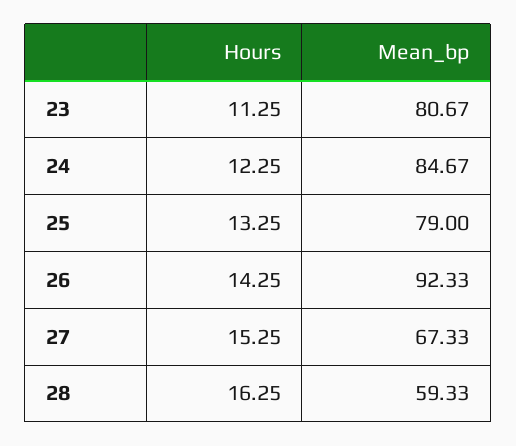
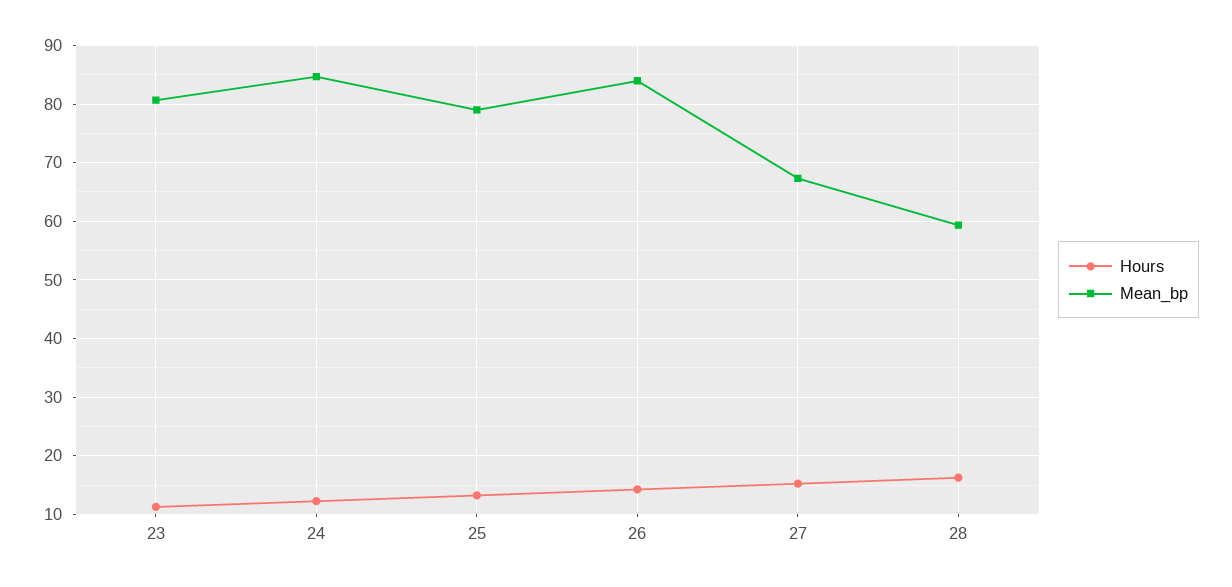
Mean_bp, 26: 92.33 -> 84

